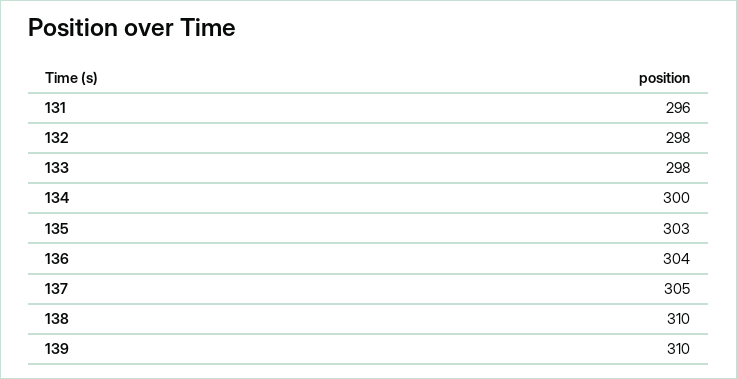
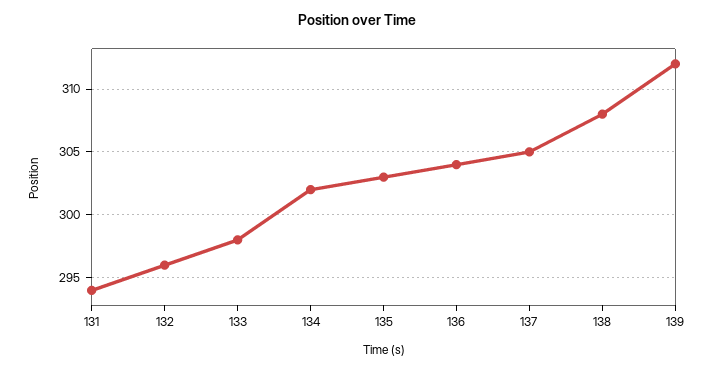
131: 296 -> 294
132: 298 -> 296
134: 300 -> 302
138: 310 -> 308
139: 310 -> 312

